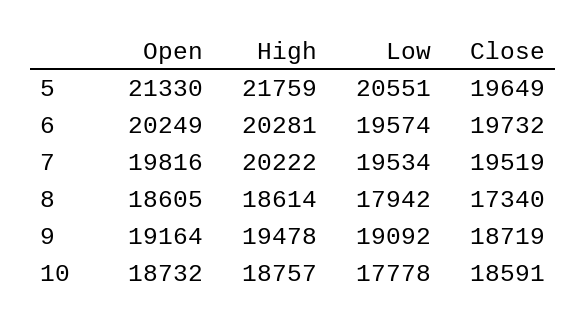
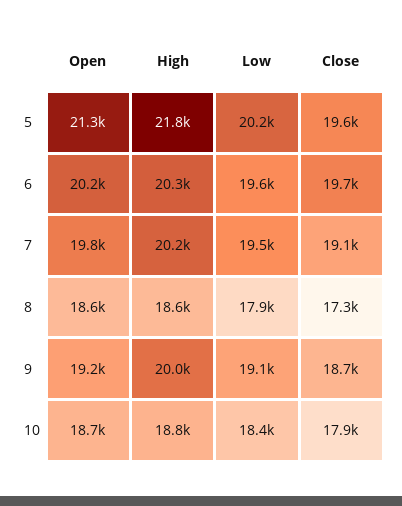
Low, 5: 20551 -> 20200
Close, 7: 19519 -> 19100
High, 9: 19478 -> 20000
Low, 10: 17778 -> 18400
Close, 10: 18591 -> 17900

